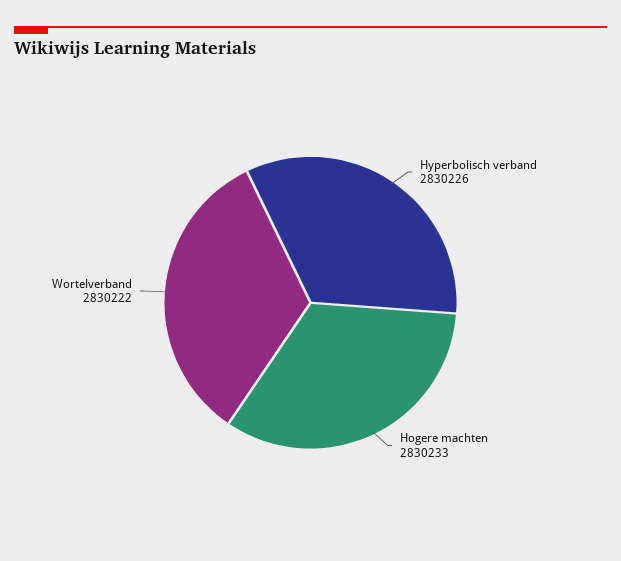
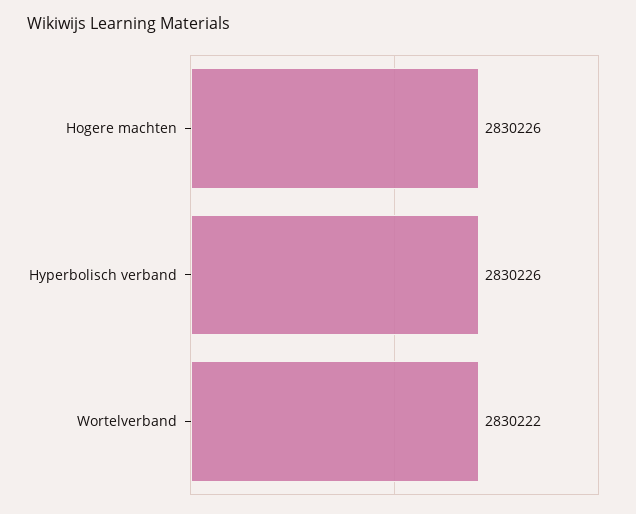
Hogere machten: 2830233 -> 2830226

